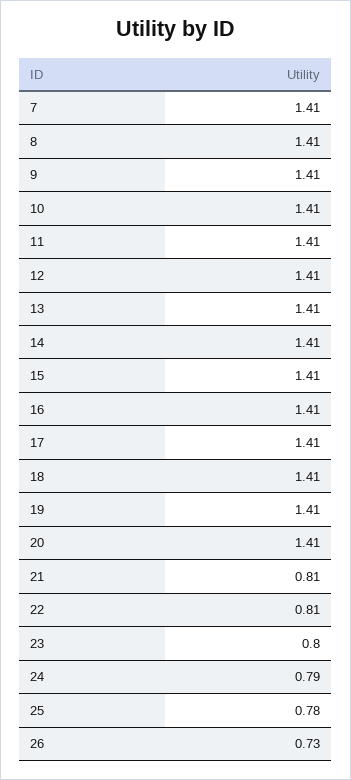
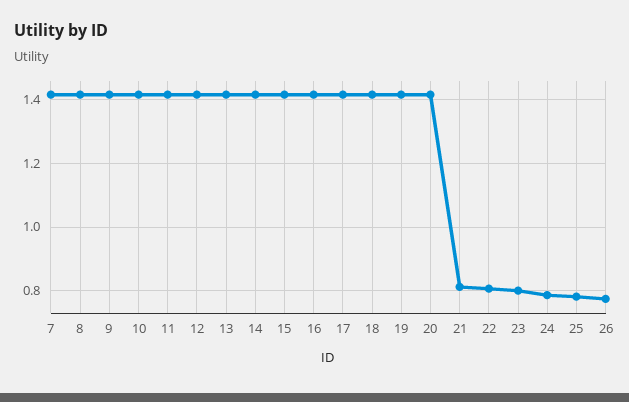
26: 0.73 -> 0.78

